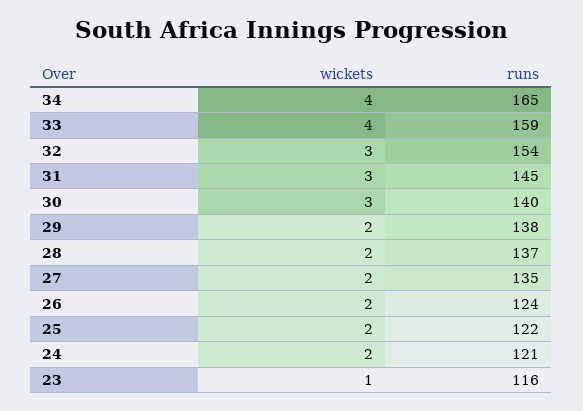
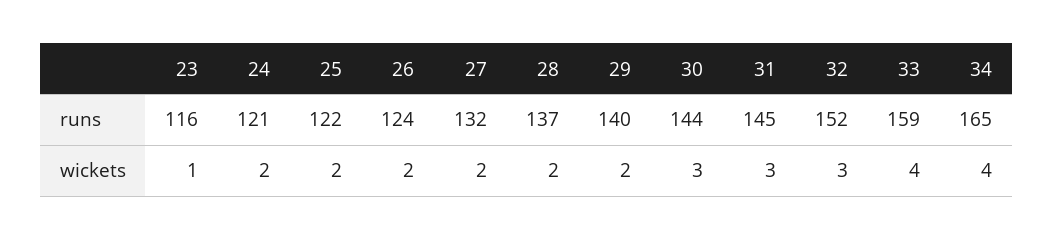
runs, 32: 154 -> 152
runs, 30: 140 -> 144
runs, 29: 138 -> 140
runs, 27: 135 -> 132

